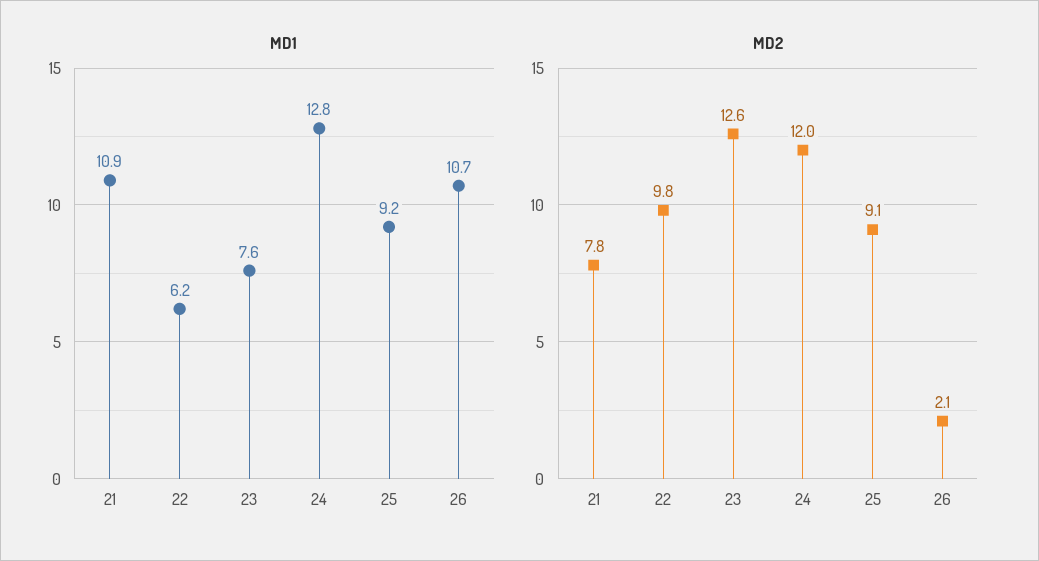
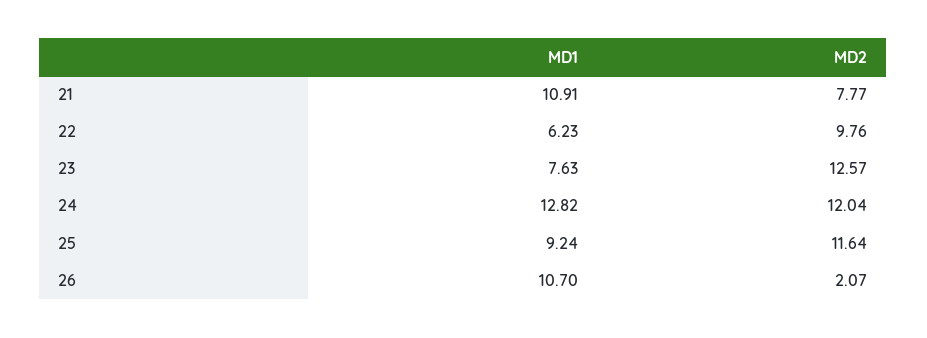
MD2, 25: 9.1 -> 11.64

